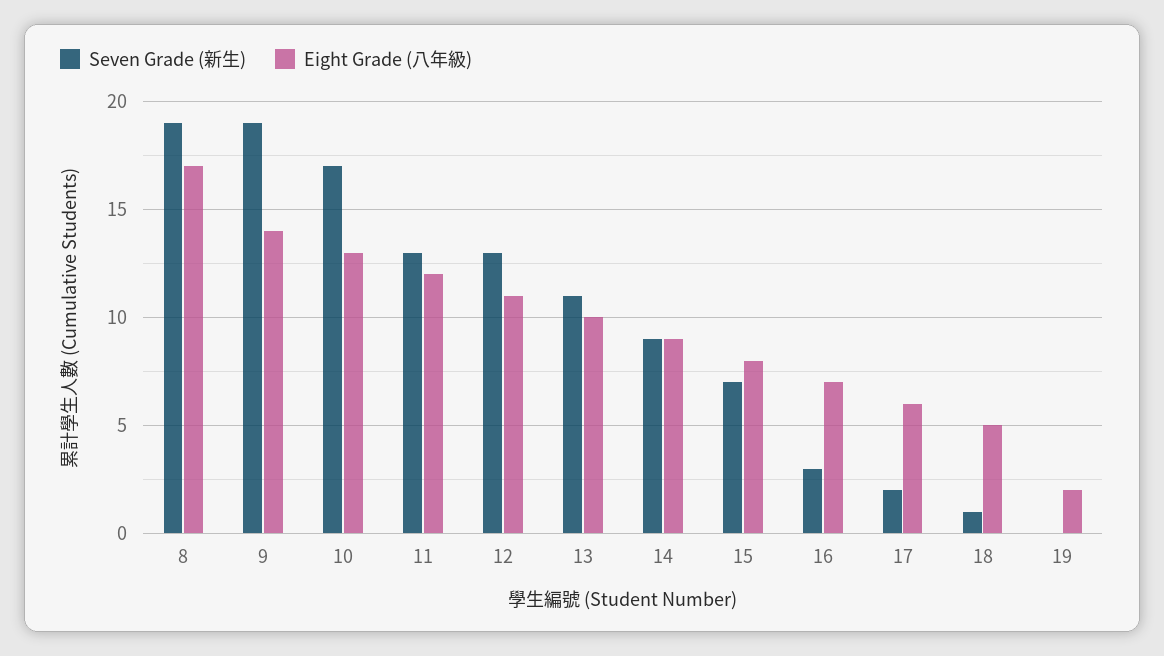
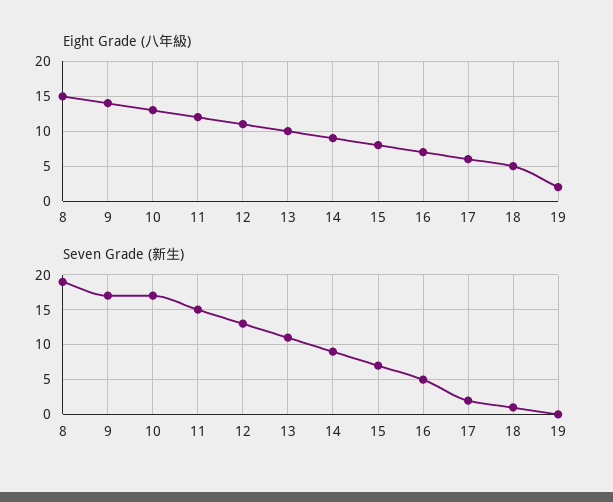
Eight Grade (八年級), 8: 17 -> 15
Seven Grade (新生), 9: 19 -> 17
Seven Grade (新生), 11: 13 -> 15
Seven Grade (新生), 16: 3 -> 5

